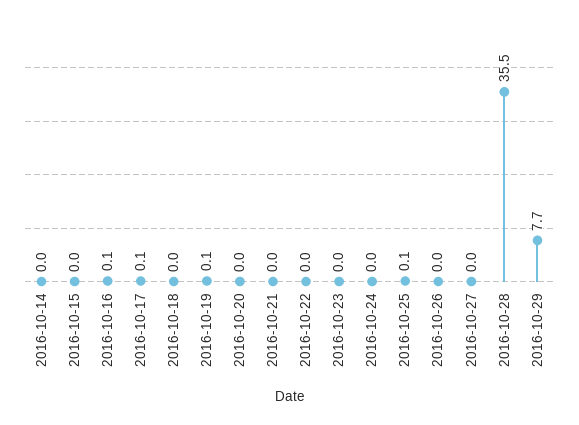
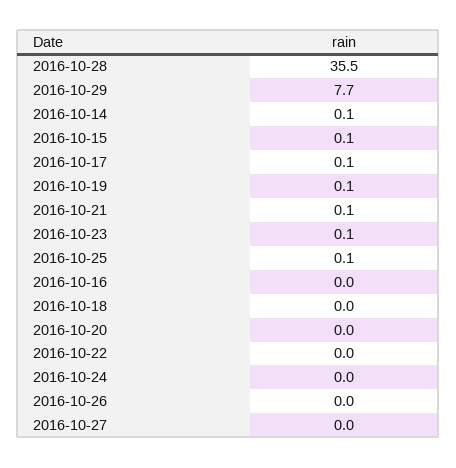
2016-10-14: 0 -> 0.1
2016-10-15: 0 -> 0.1
2016-10-16: 0.1 -> 0
2016-10-21: 0 -> 0.1
2016-10-23: 0 -> 0.1

